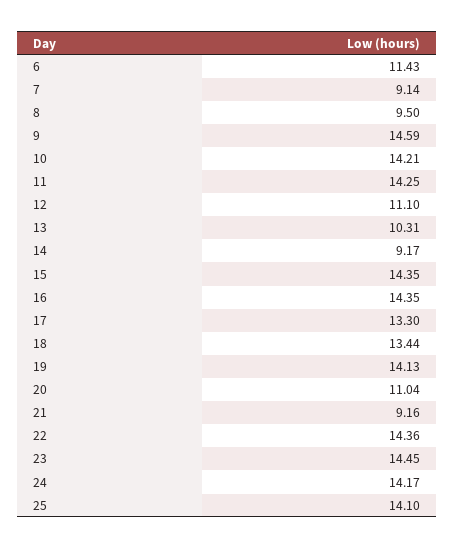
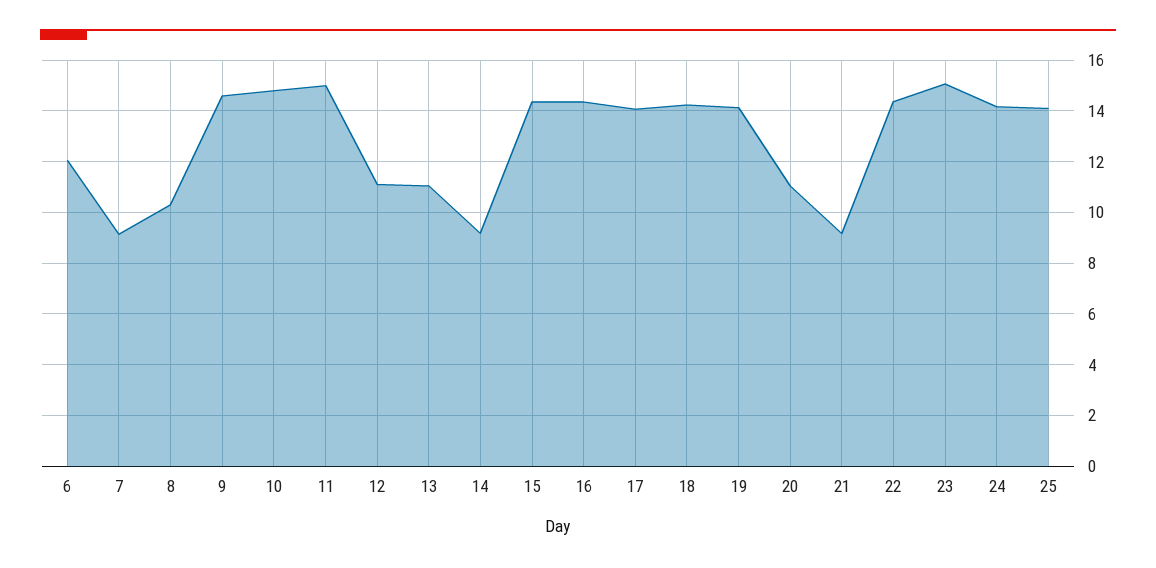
6: 11.43 -> 12
8: 9.5 -> 10.25
10: 14.21 -> 14.75
11: 14.25 -> 15
13: 10.31 -> 11
17: 13.3 -> 14
18: 13.44 -> 14.25
23: 14.45 -> 15

